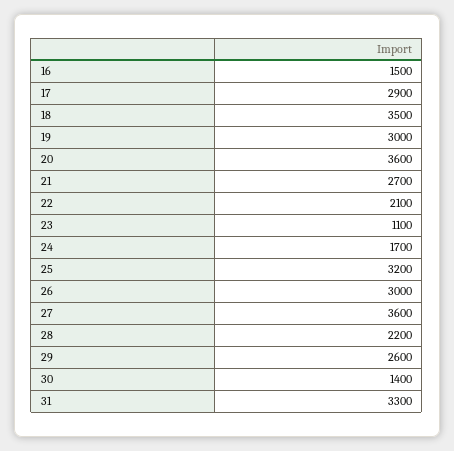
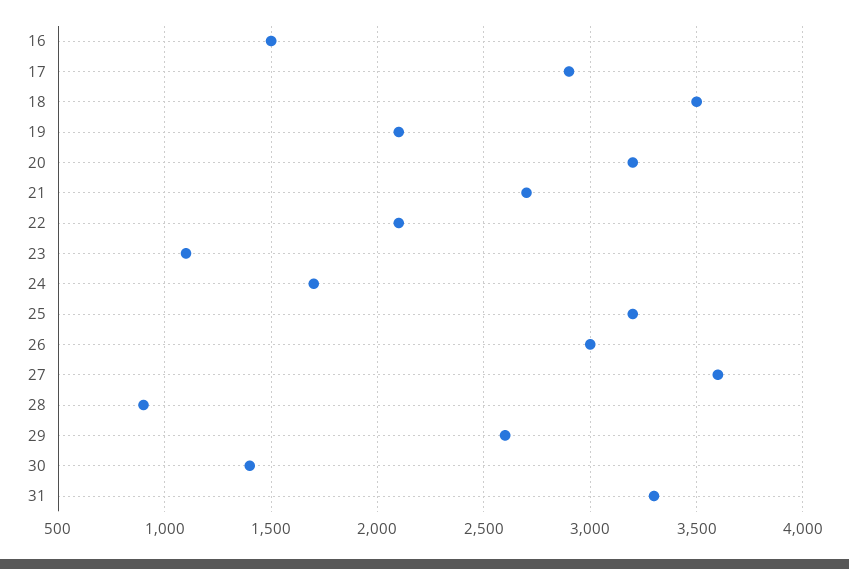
19: 3000 -> 2100
20: 3600 -> 3200
28: 2200 -> 900

